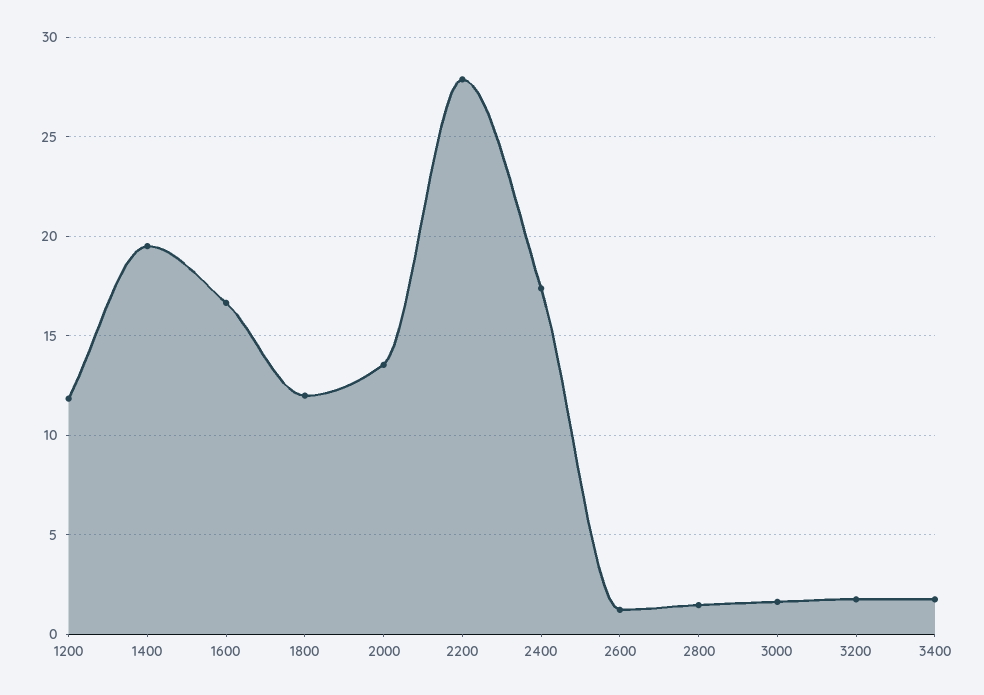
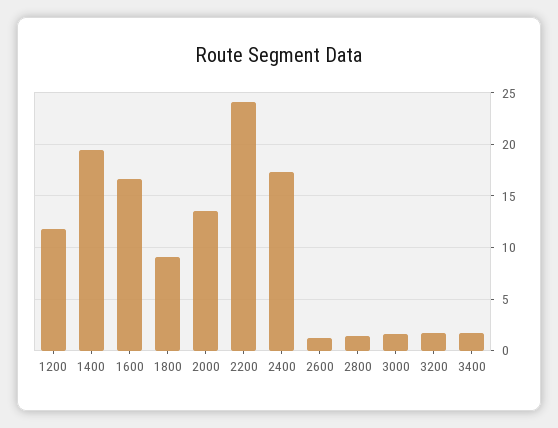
1800: 12 -> 9
2200: 28 -> 24

